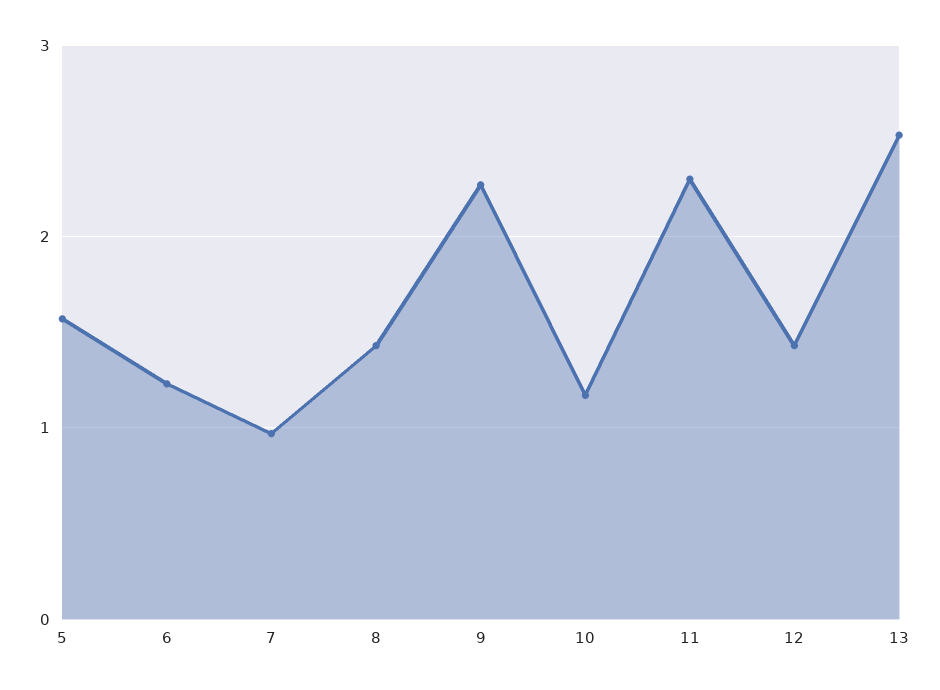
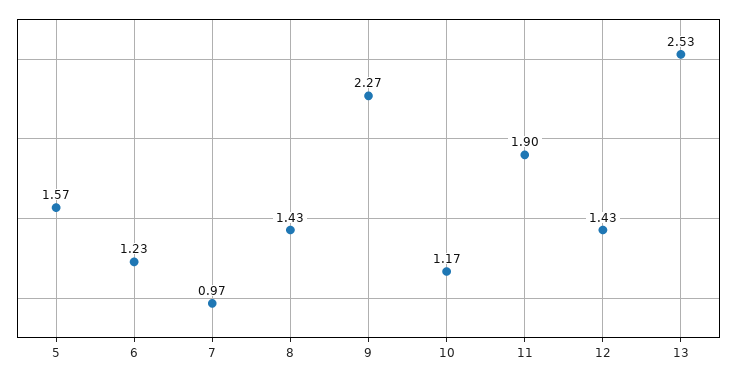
11: 2.3 -> 1.9

